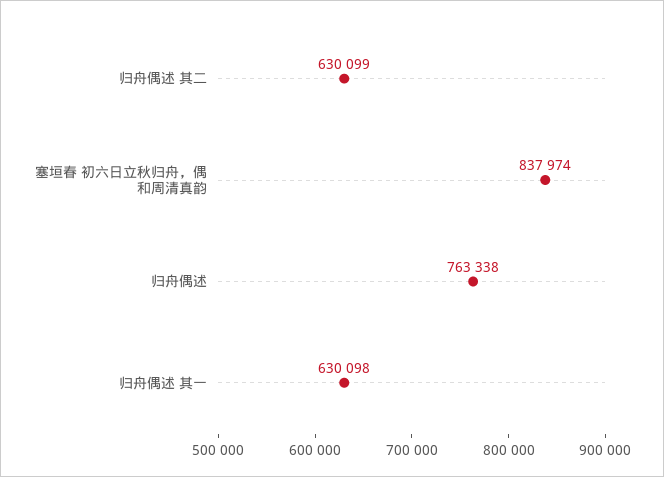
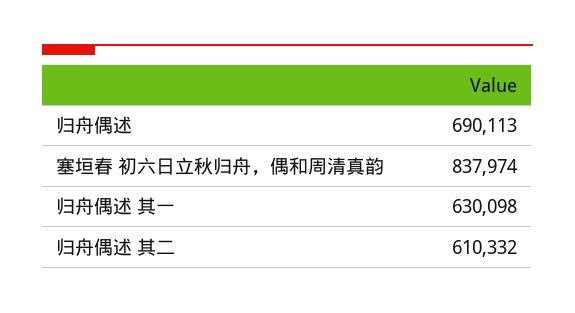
归舟偶述 其二: 630099 -> 610332
归舟偶述: 763338 -> 690113

